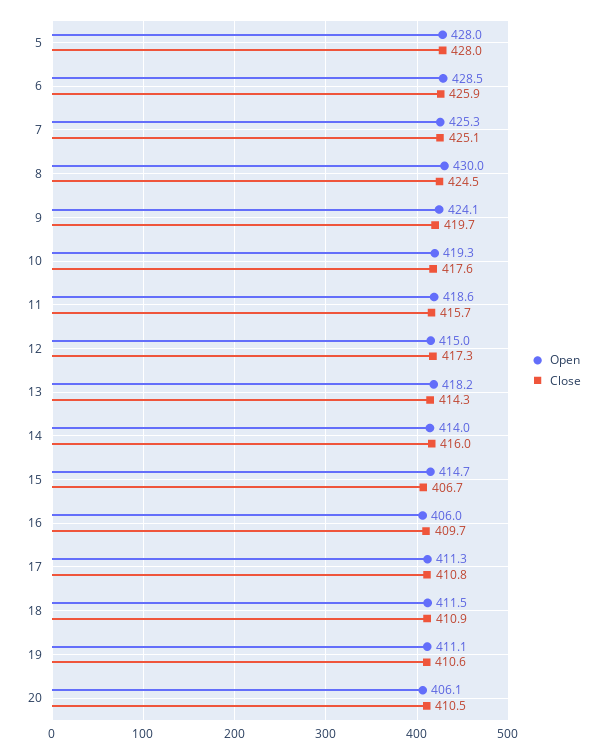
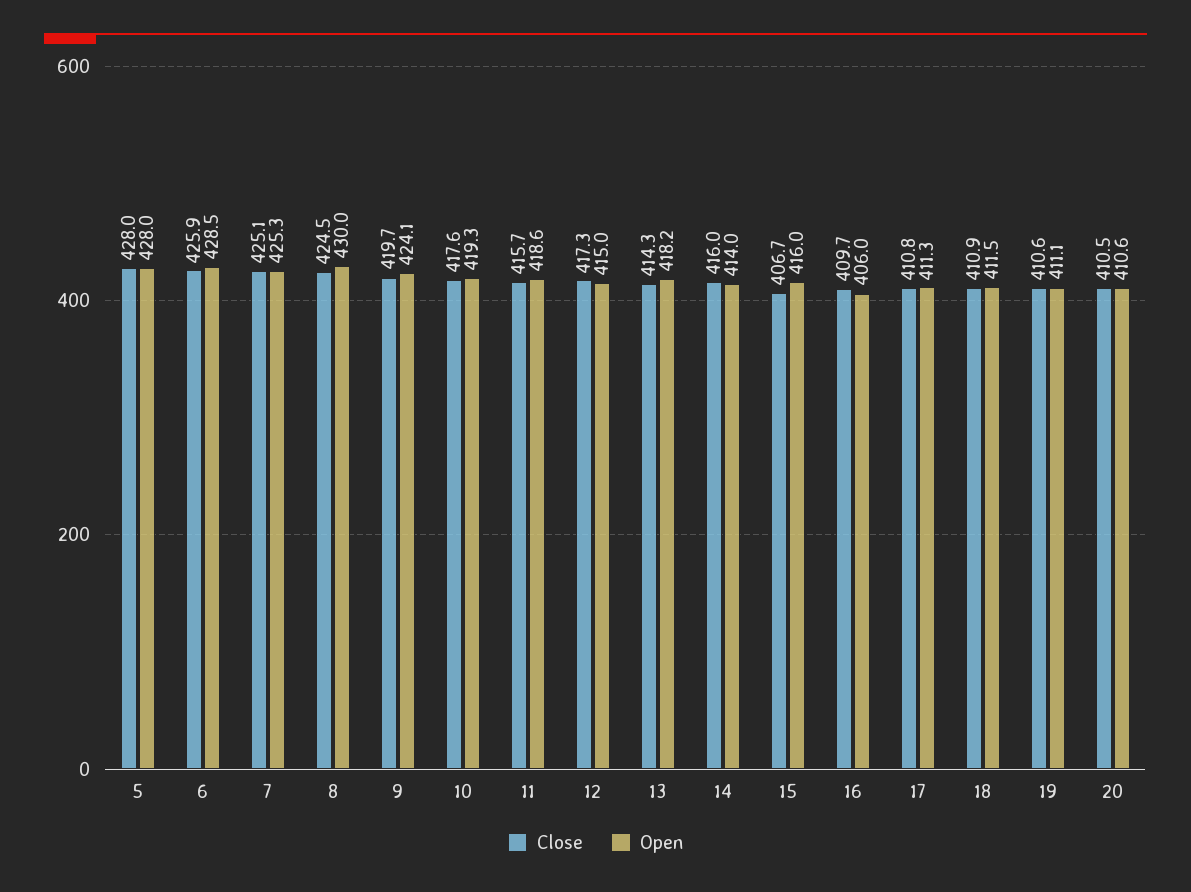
Open, 15: 414.7 -> 416
Open, 20: 406.1 -> 410.6

